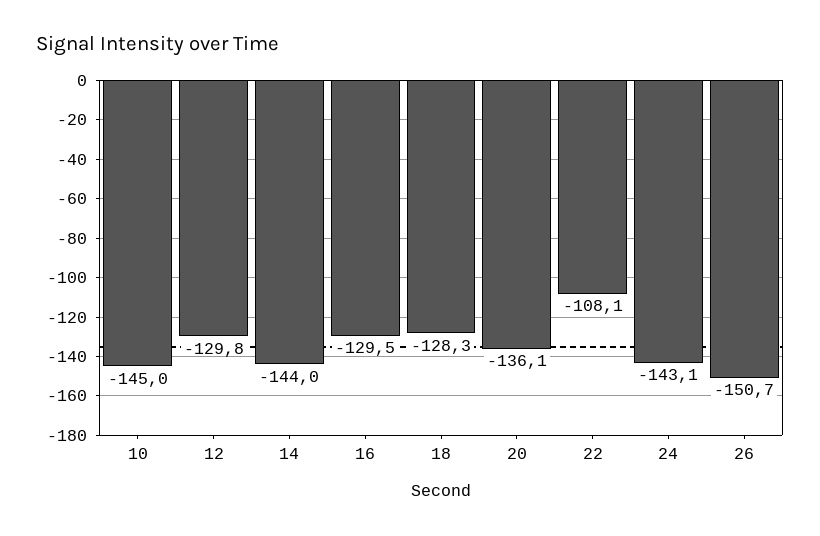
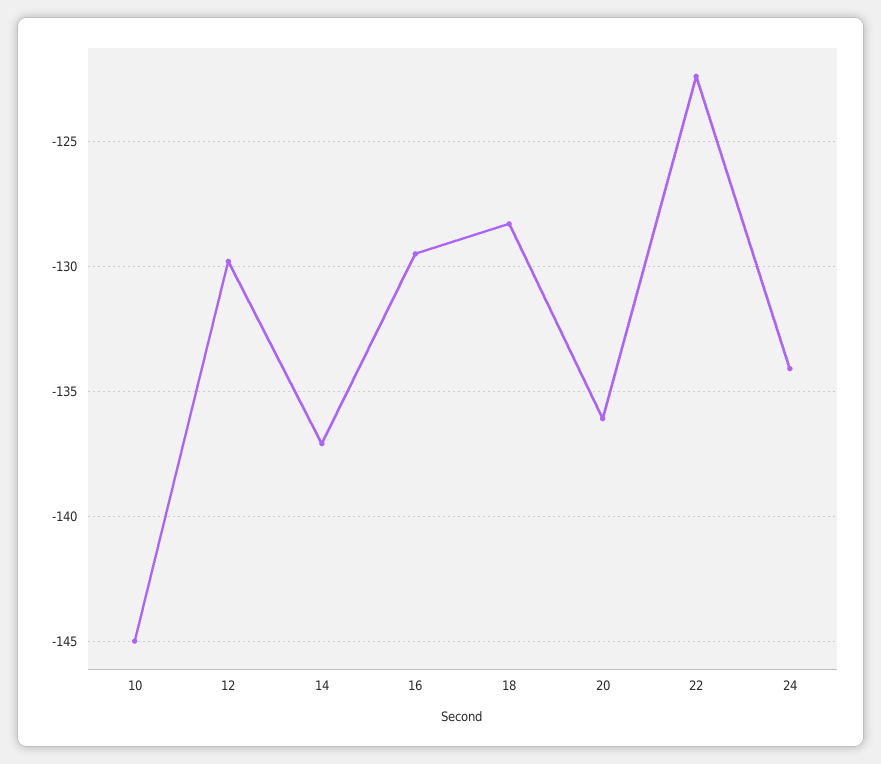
14: -144 -> -137
22: -108.1 -> -122.5
24: -143.1 -> -134
26: -150.7 -> none

